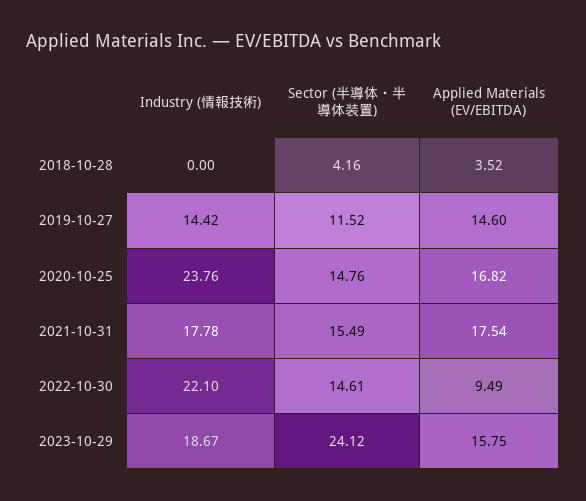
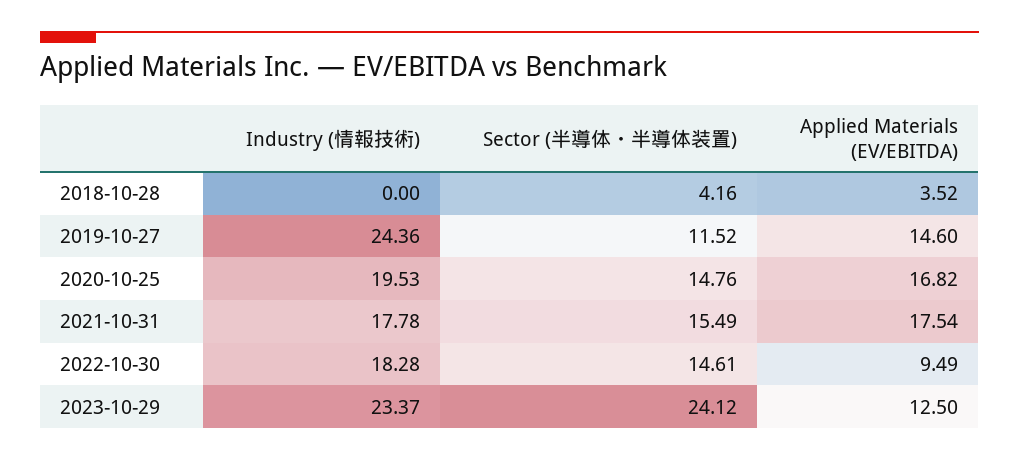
Industry (情報技術), 2019-10-27: 14.42 -> 24.36
Industry (情報技術), 2020-10-25: 23.76 -> 19.53
Industry (情報技術), 2022-10-30: 22.1 -> 18.28
Industry (情報技術), 2023-10-29: 18.67 -> 23.37
Applied Materials (EV/EBITDA), 2023-10-29: 15.75 -> 12.5

